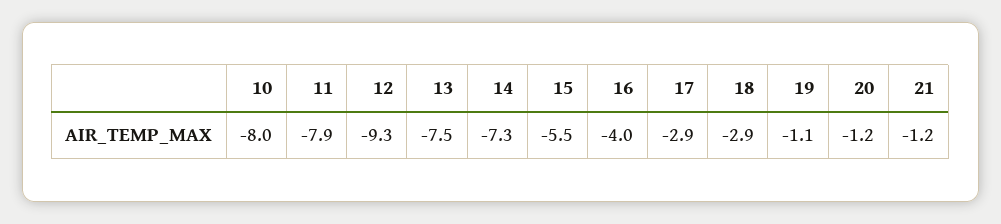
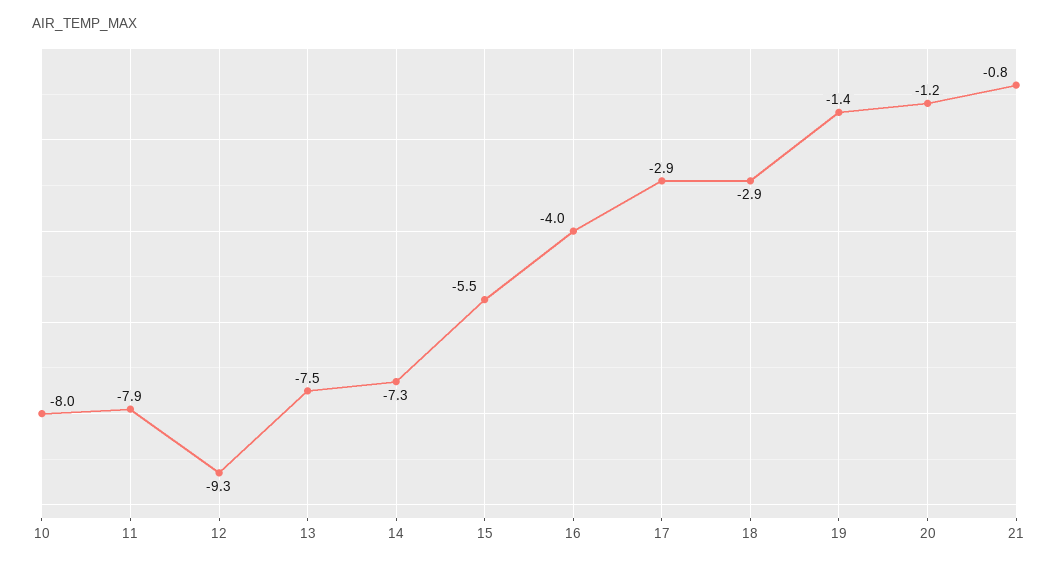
19: -1.1 -> -1.4
21: -1.2 -> -0.8

